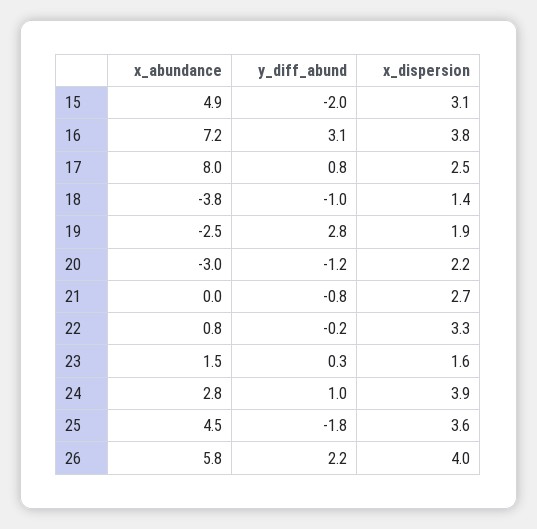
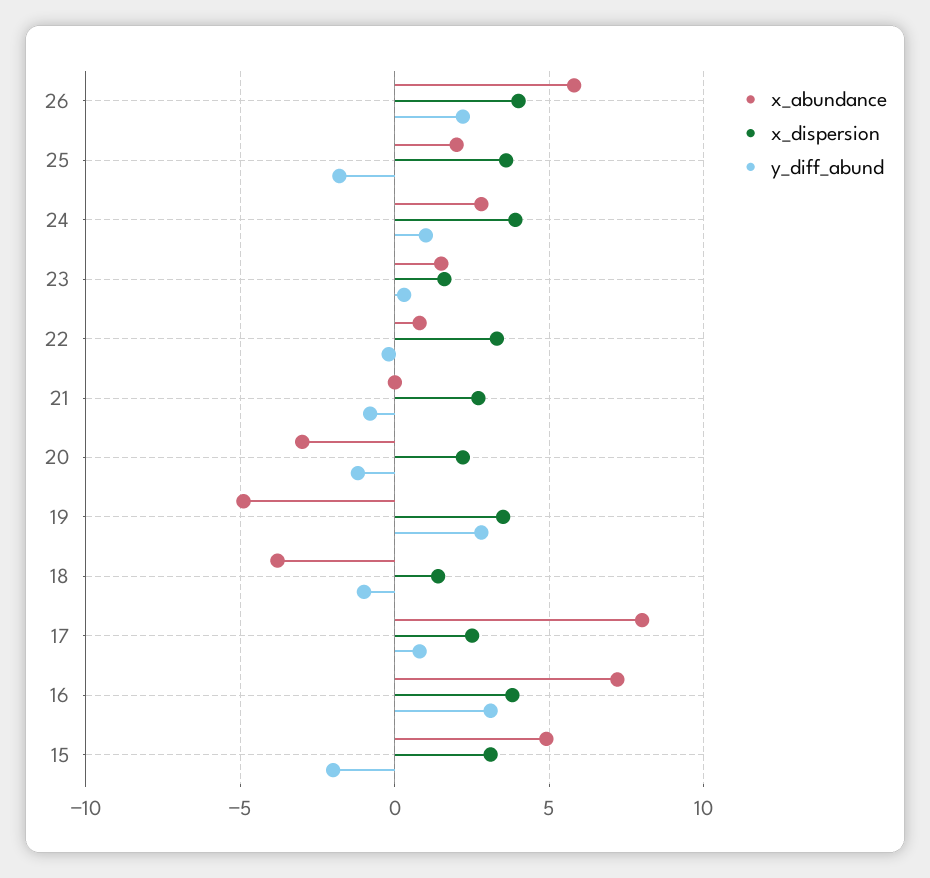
x_abundance, 19: -2.5 -> -5
x_dispersion, 19: 1.9 -> 3.5
x_abundance, 25: 4.5 -> 2

